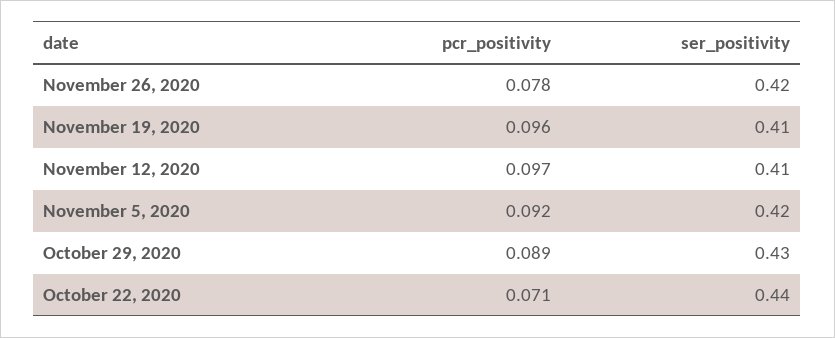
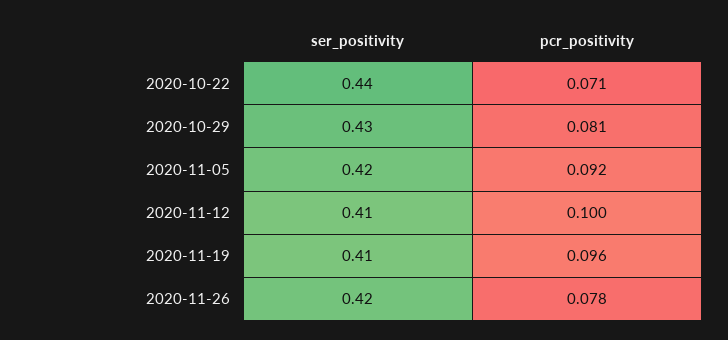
pcr_positivity, November 12, 2020: 0.097 -> 0.1
pcr_positivity, October 29, 2020: 0.089 -> 0.081

